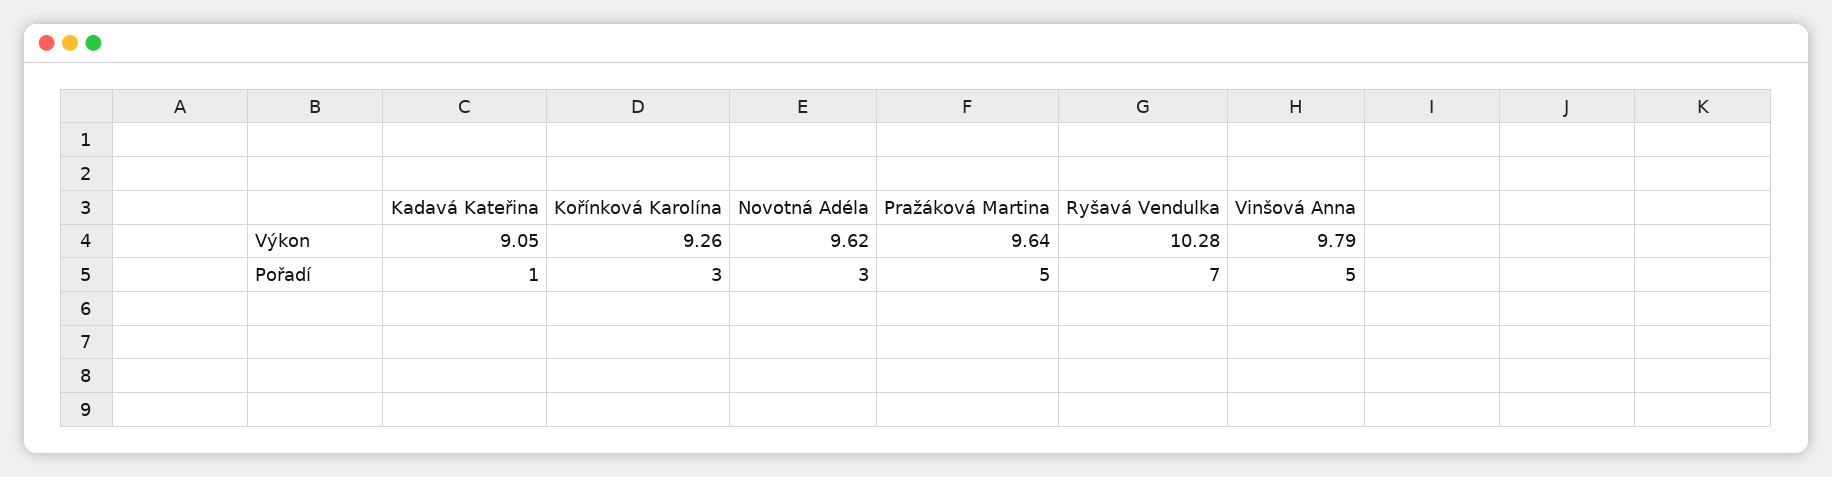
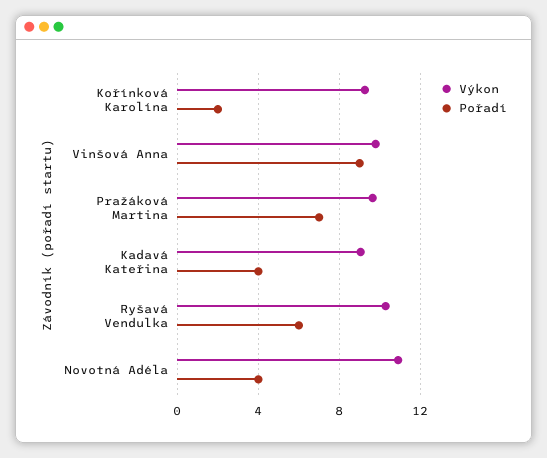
Výkon, Novotná Adéla: 9.62 -> 11
Pořadí, Kadavá Kateřina: 1 -> 4
Pořadí, Kořínková Karolína: 3 -> 2
Pořadí, Novotná Adéla: 3 -> 4
Pořadí, Pražáková Martina: 5 -> 7
Pořadí, Ryšavá Vendulka: 7 -> 6
Pořadí, Vinšová Anna: 5 -> 9

